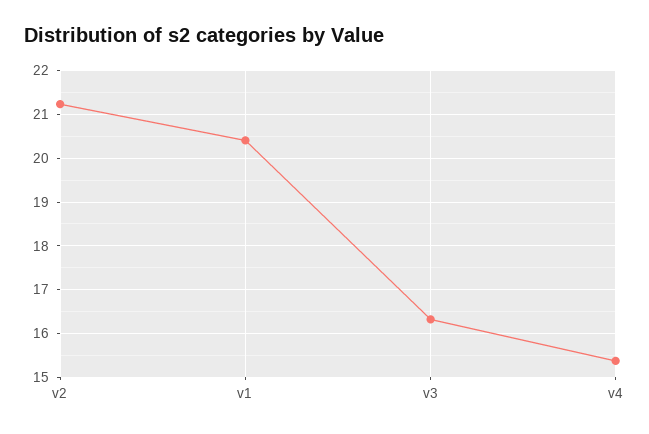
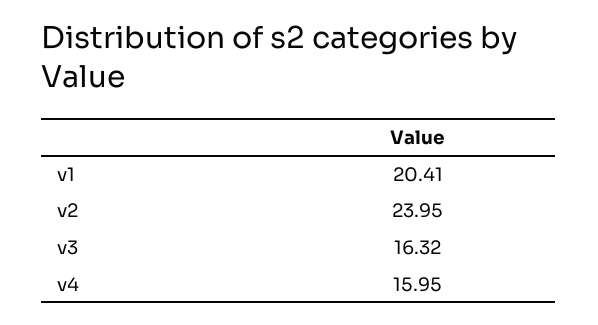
v2: 21.2 -> 23.95
v4: 15.4 -> 15.95

